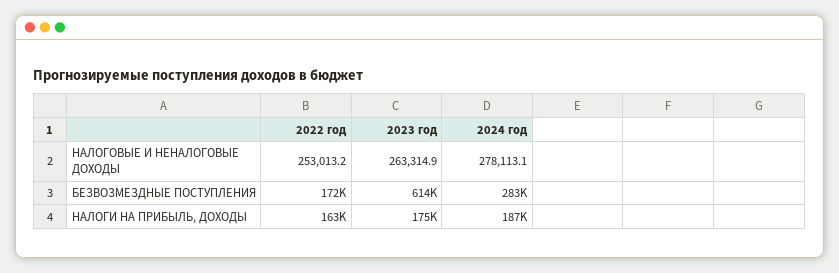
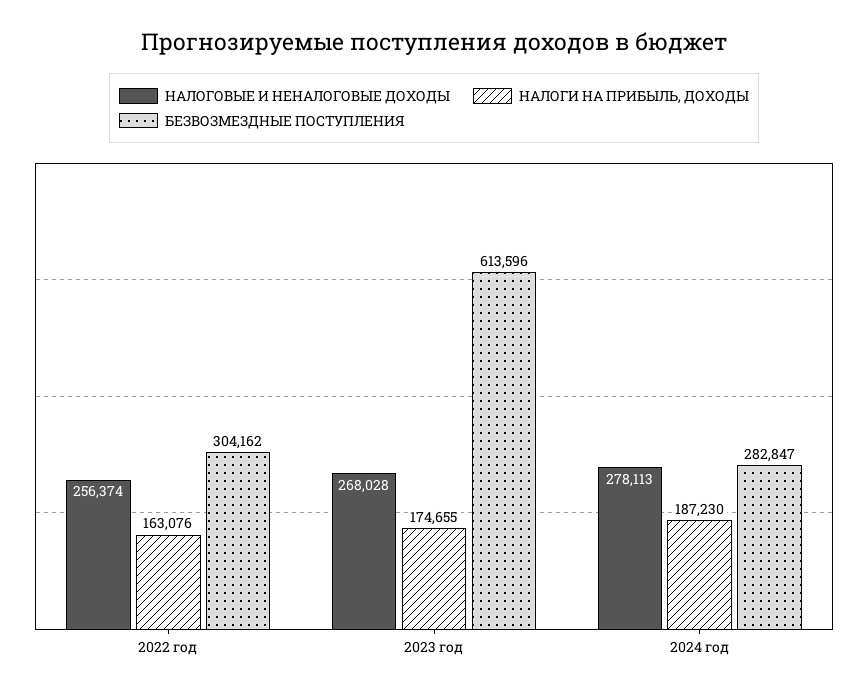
НАЛОГОВЫЕ И НЕНАЛОГОВЫЕ ДОХОДЫ, 2022 год: 253013.2 -> 256374
НАЛОГОВЫЕ И НЕНАЛОГОВЫЕ ДОХОДЫ, 2023 год: 263314.9 -> 268028
БЕЗВОЗМЕЗДНЫЕ ПОСТУПЛЕНИЯ, 2022 год: 172000 -> 304162

